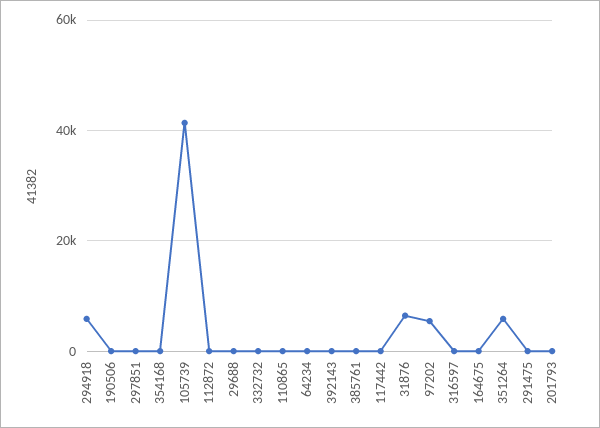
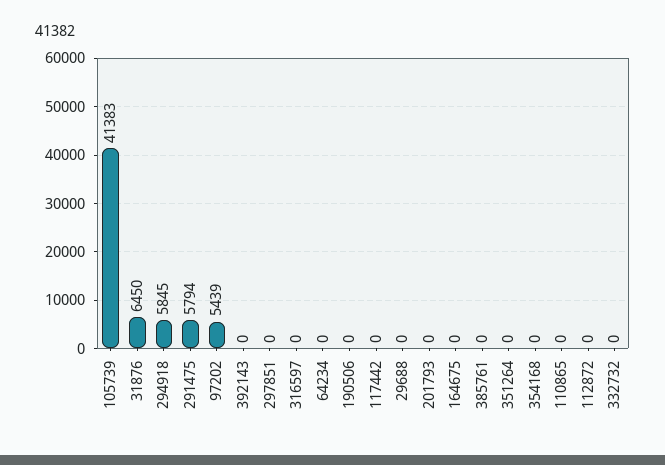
351264: 6000 -> 0
291475: 0 -> 5794

